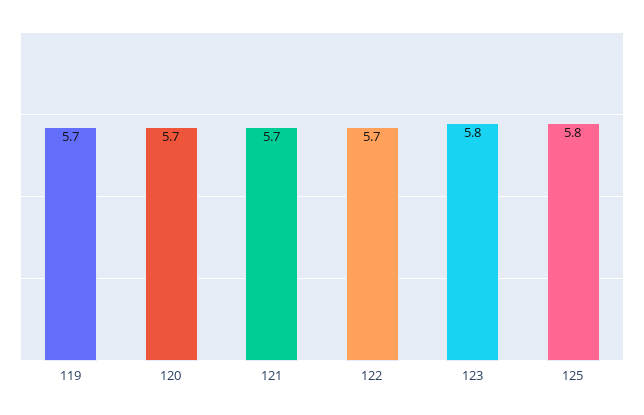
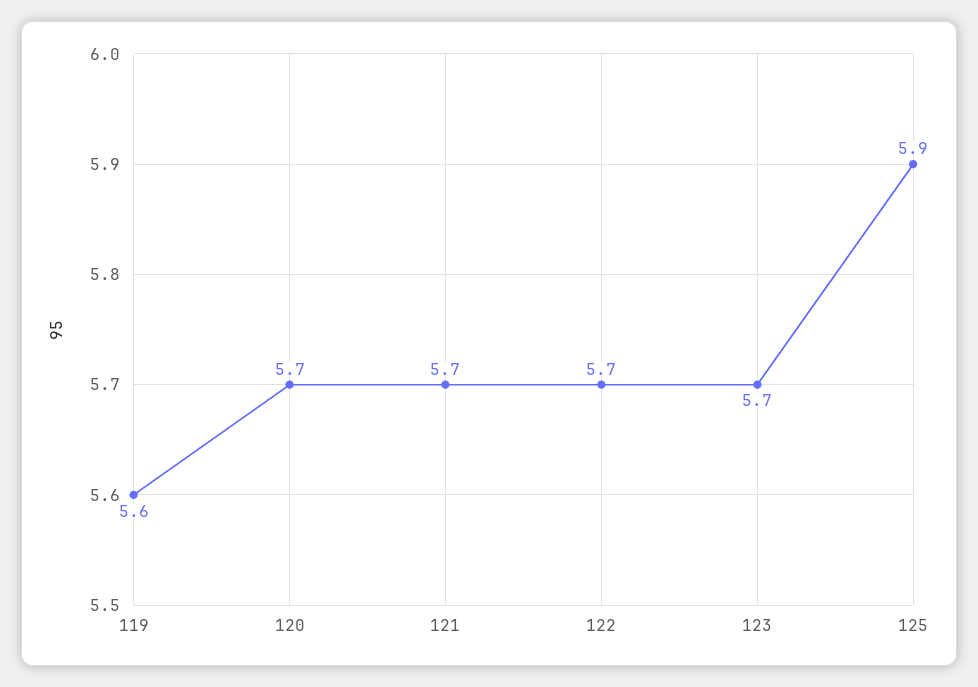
119: 5.7 -> 5.6
123: 5.8 -> 5.7
125: 5.8 -> 5.9

